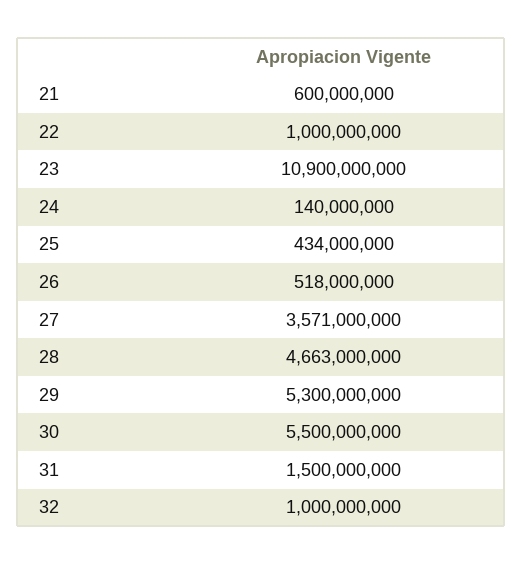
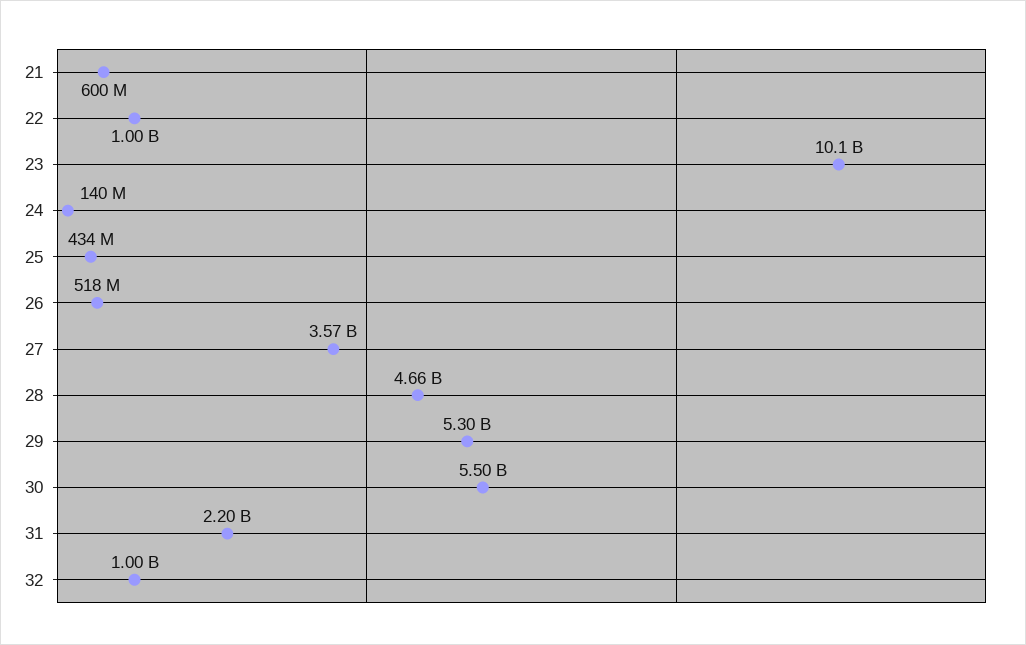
23: 10900000000 -> 10100000000
31: 1500000000 -> 2200000000

